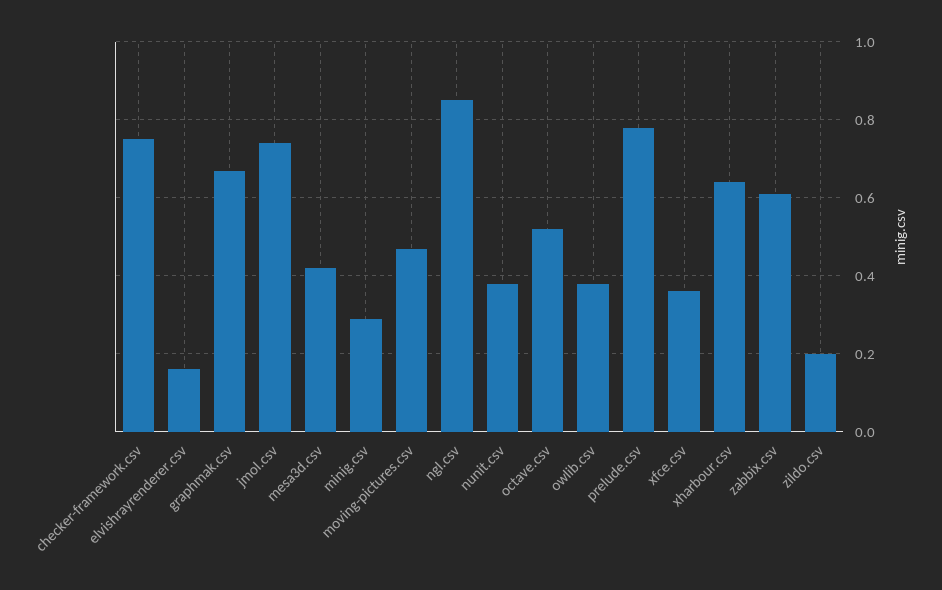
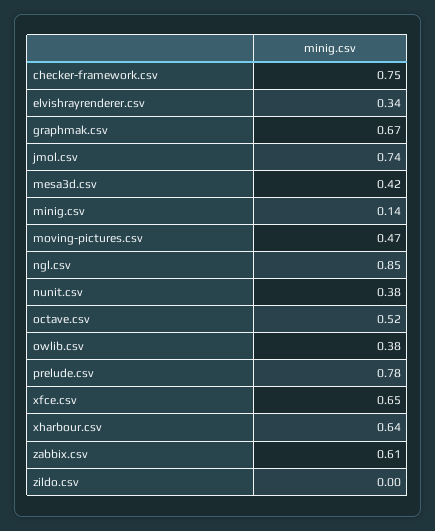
elvishrayrenderer.csv: 0.15 -> 0.34
minig.csv: 0.3 -> 0.14
xfce.csv: 0.35 -> 0.65
zildo.csv: 0.2 -> 0

